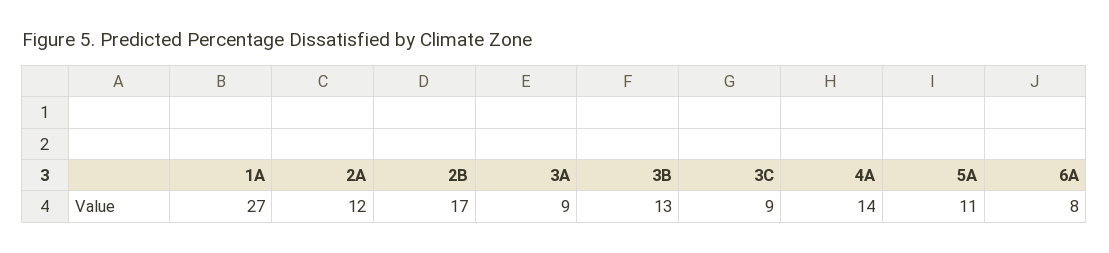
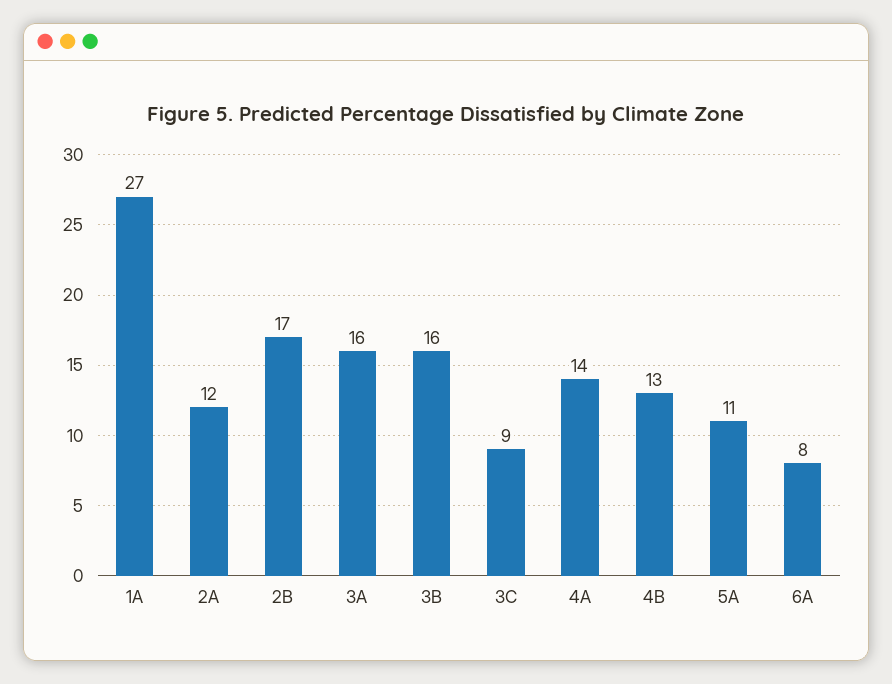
3A: 9 -> 16
3B: 13 -> 16
4B: none -> 13

